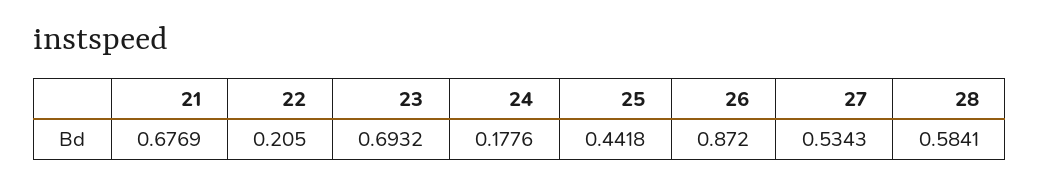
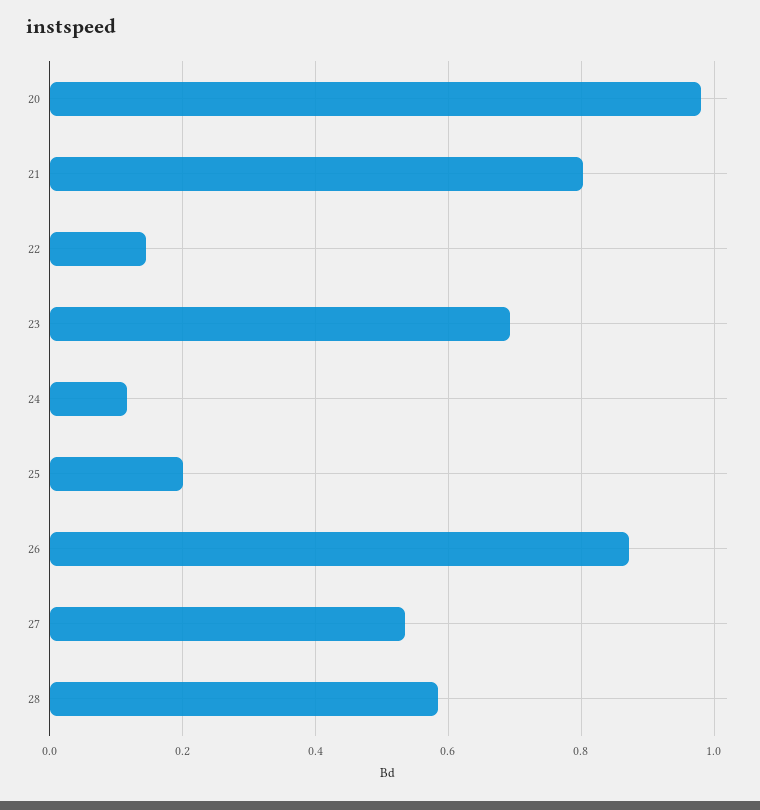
21: 0.6769 -> 0.8
22: 0.205 -> 0.14
24: 0.1776 -> 0.12
25: 0.4418 -> 0.2
20: none -> 0.98

